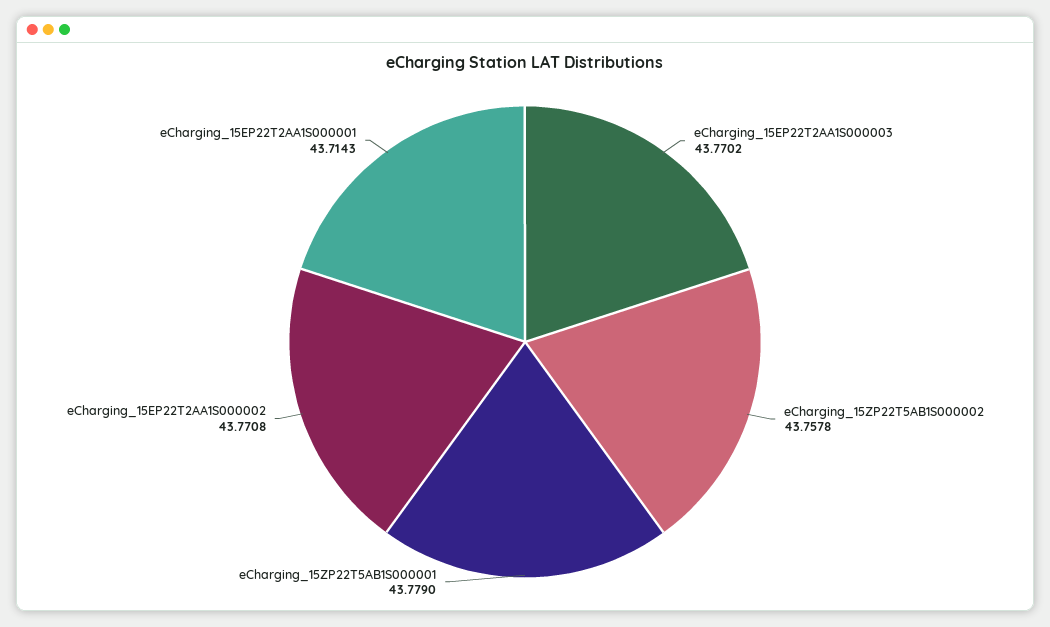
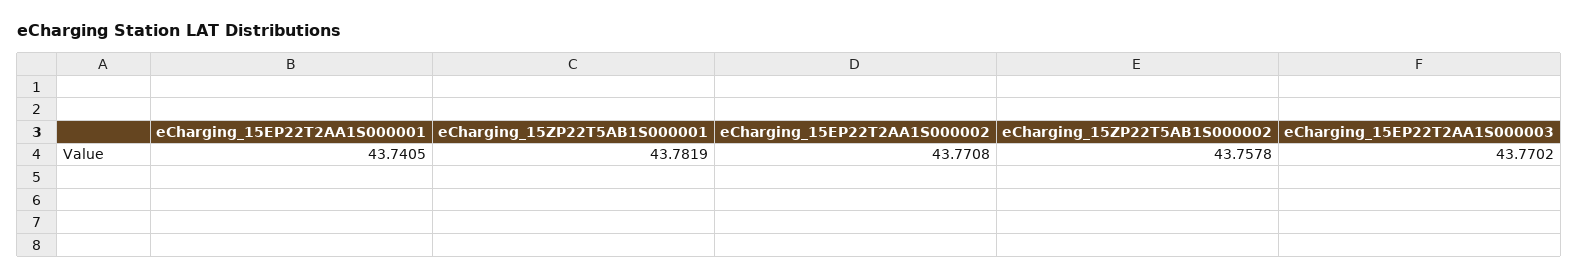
eCharging_15ZP22T5AB1S000001: 43.779 -> 43.7819
eCharging_15EP22T2AA1S000001: 43.7143 -> 43.7405

